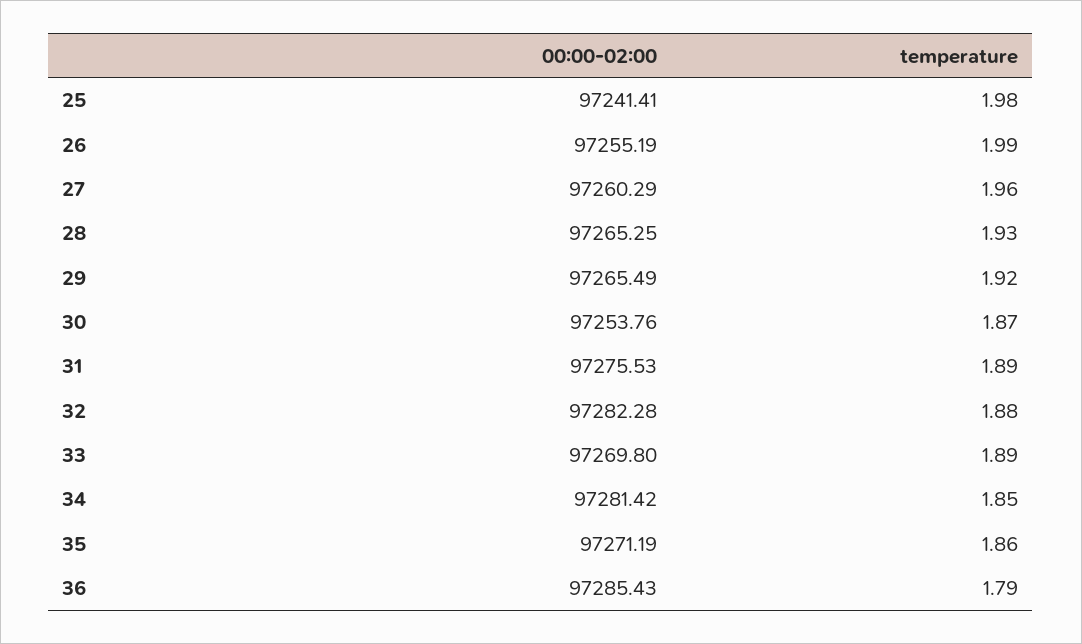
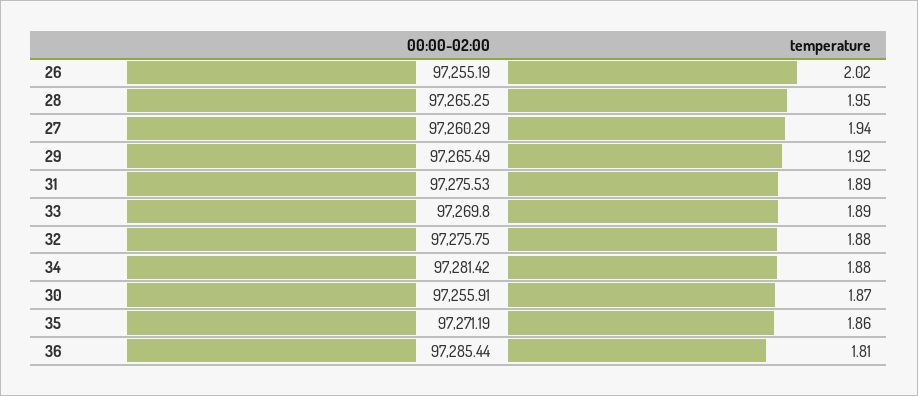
00:00-02:00, 25: 97241.41 -> none
temperature, 25: 1.98 -> none
temperature, 26: 1.99 -> 2.02
temperature, 27: 1.96 -> 1.94
temperature, 28: 1.93 -> 1.95
00:00-02:00, 30: 97253.76 -> 97255.91
00:00-02:00, 32: 97282.28 -> 97275.75
temperature, 34: 1.85 -> 1.88
00:00-02:00, 36: 97285.43 -> 97285.44
temperature, 36: 1.79 -> 1.81

